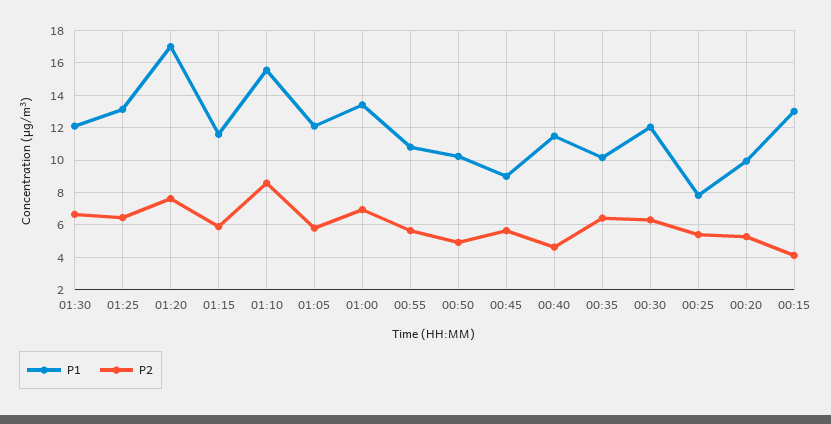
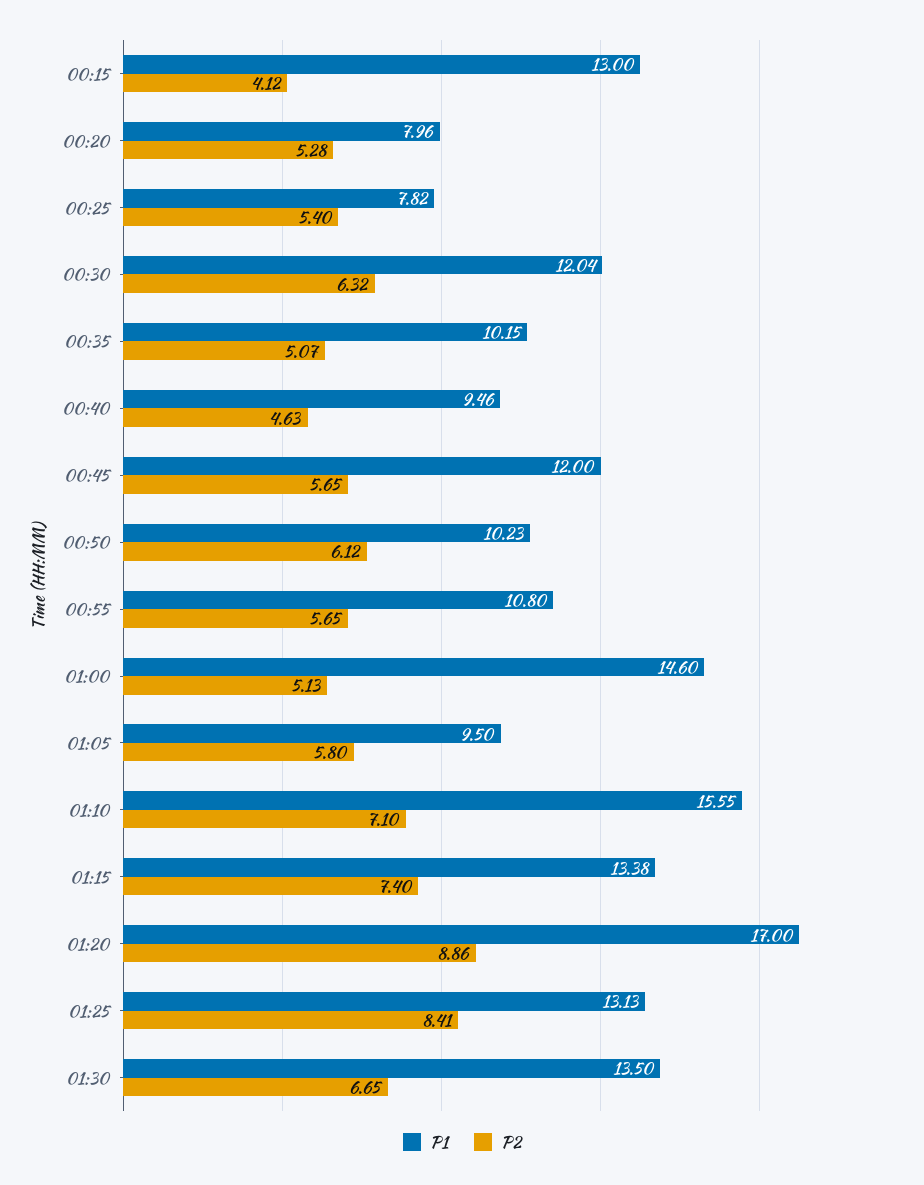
P1, 01:30: 12 -> 13.5
P2, 01:25: 6.5 -> 8.41
P2, 01:20: 7.5 -> 8.86
P1, 01:15: 11.5 -> 13.38
P2, 01:15: 6 -> 7.4
P2, 01:10: 8.5 -> 7.1
P1, 01:05: 12 -> 9.5
P1, 01:00: 13.5 -> 14.6
P2, 01:00: 7 -> 5.13
P2, 00:50: 5 -> 6.12
P1, 00:45: 9 -> 12
P1, 00:40: 11.5 -> 9.46
P2, 00:35: 6.5 -> 5.07
P1, 00:20: 10 -> 7.96

